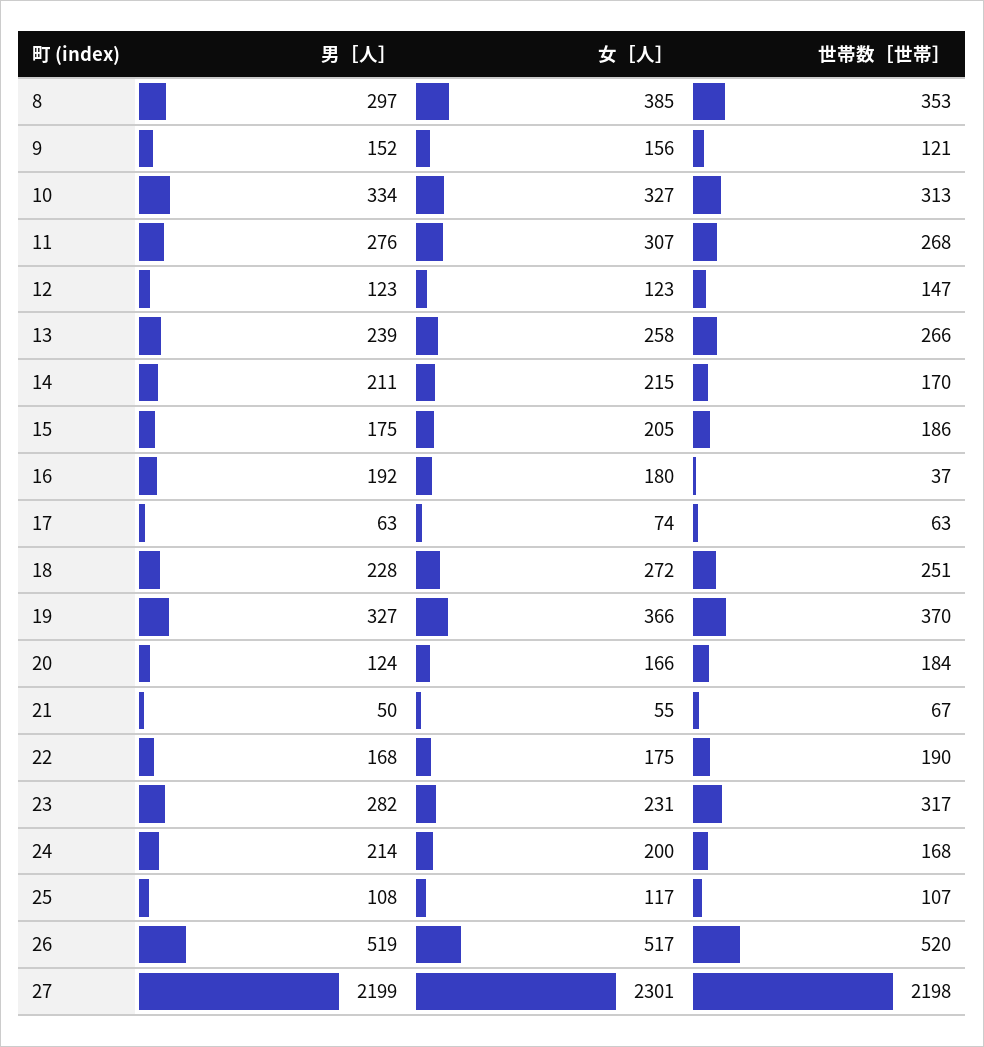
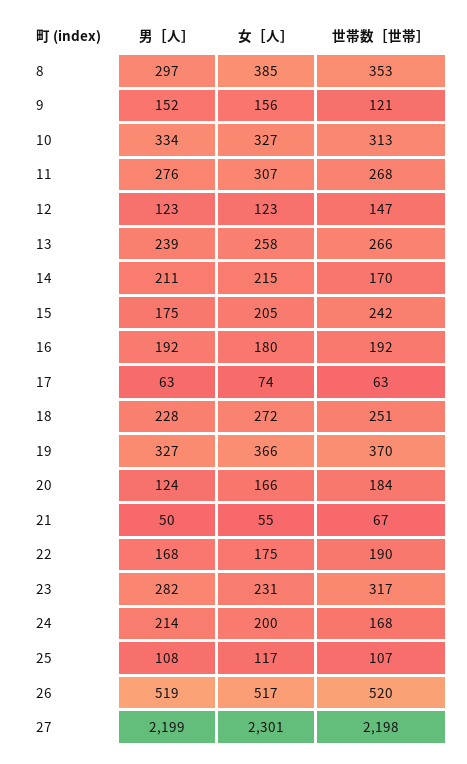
世帯数［世帯］, 15: 186 -> 242
世帯数［世帯］, 16: 37 -> 192

